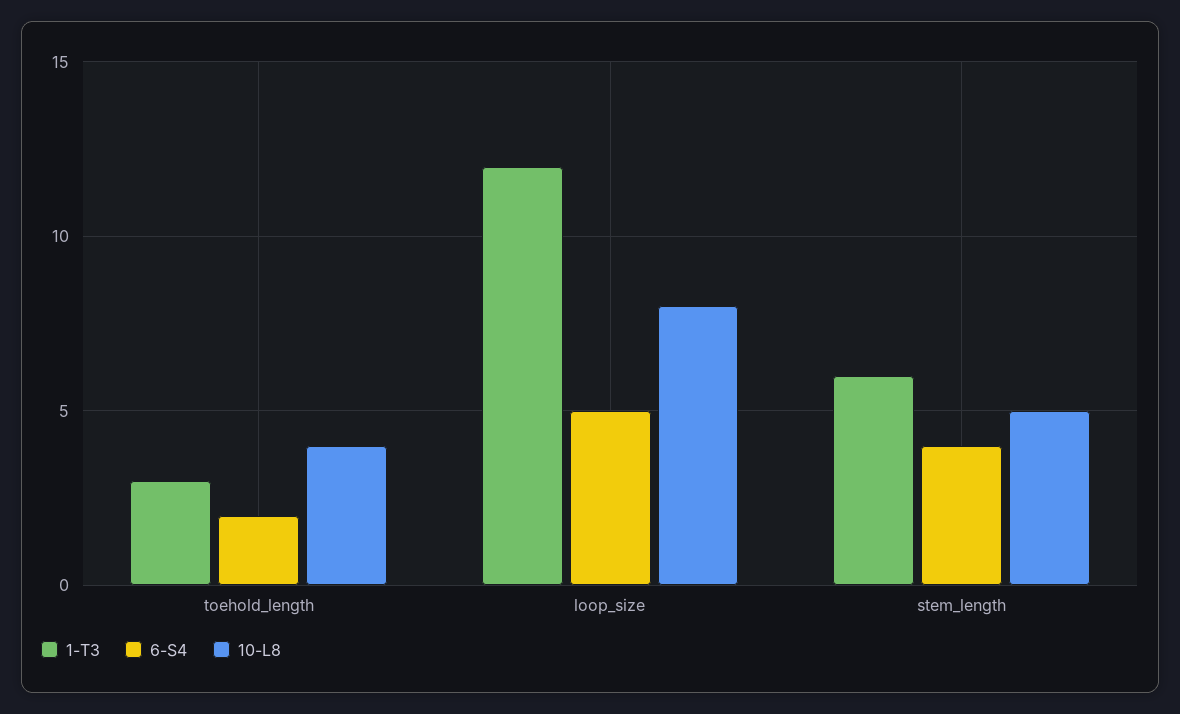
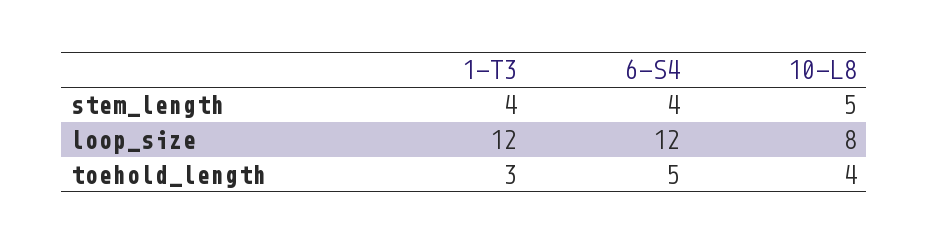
6-S4, toehold_length: 2 -> 5
6-S4, loop_size: 5 -> 12
1-T3, stem_length: 6 -> 4

